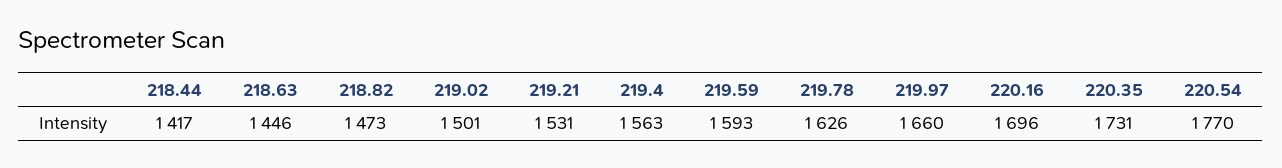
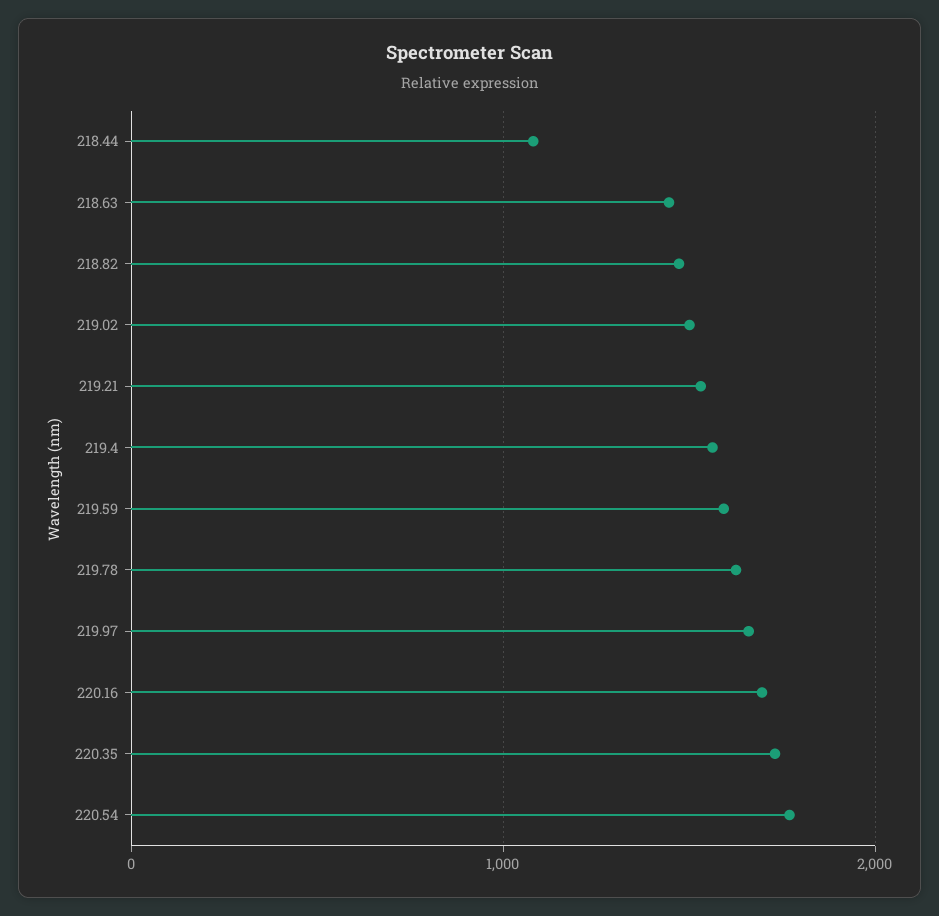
218.44: 1417 -> 1100

